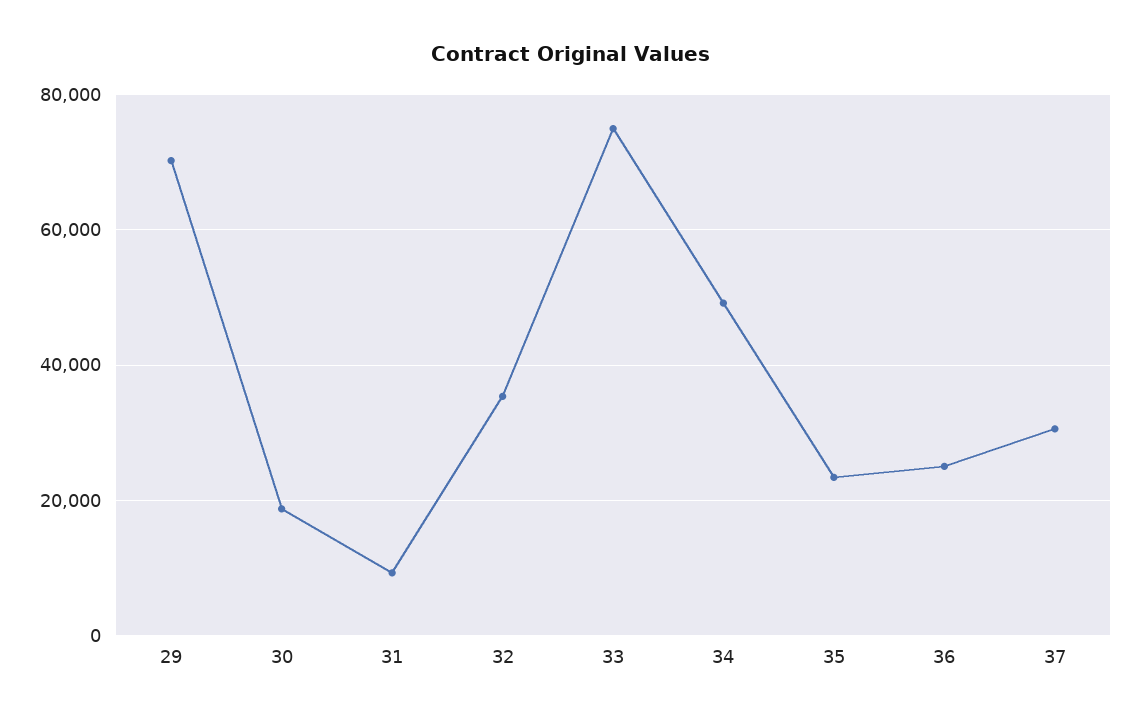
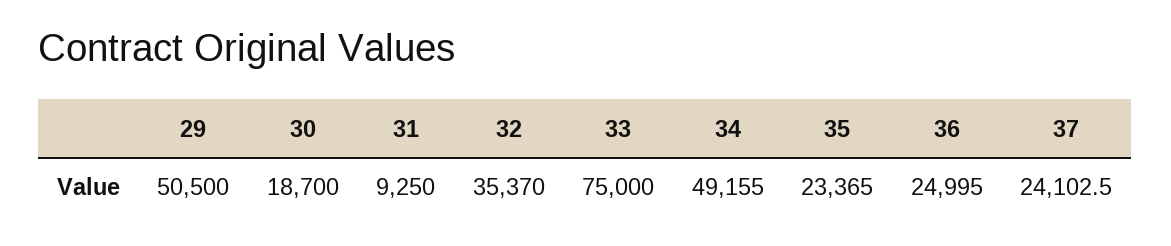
29: 70000 -> 50500
37: 30000 -> 24102.5

